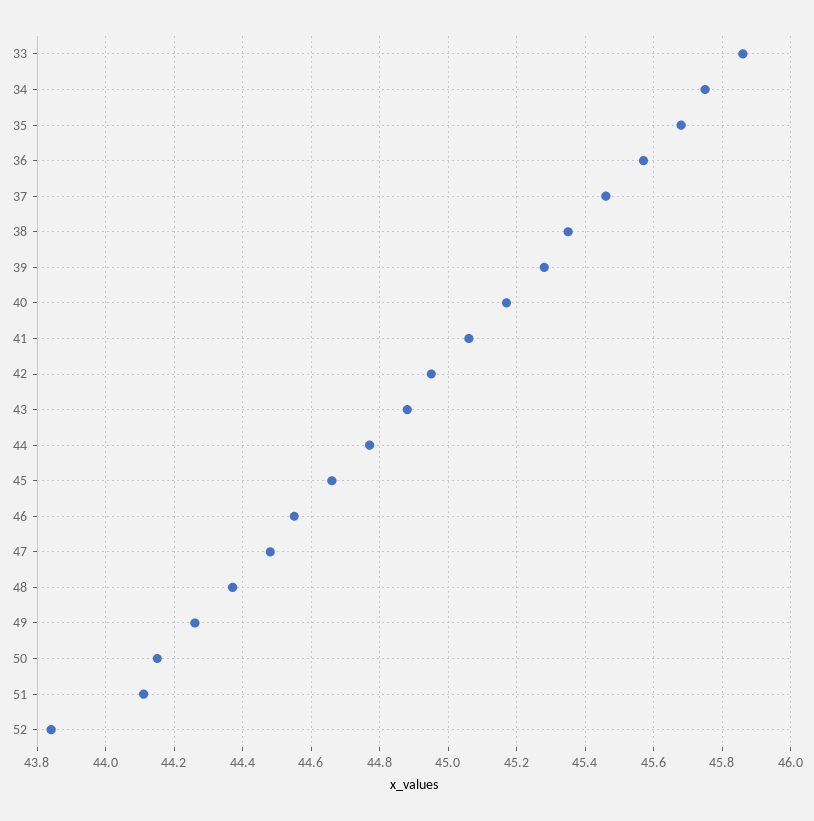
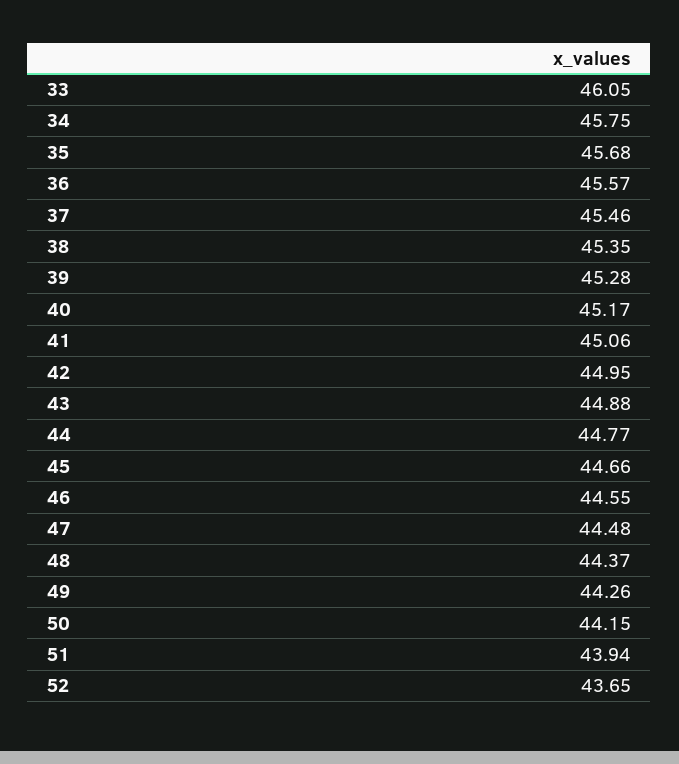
33: 45.85 -> 46.05
51: 44.1 -> 43.94
52: 43.85 -> 43.65

